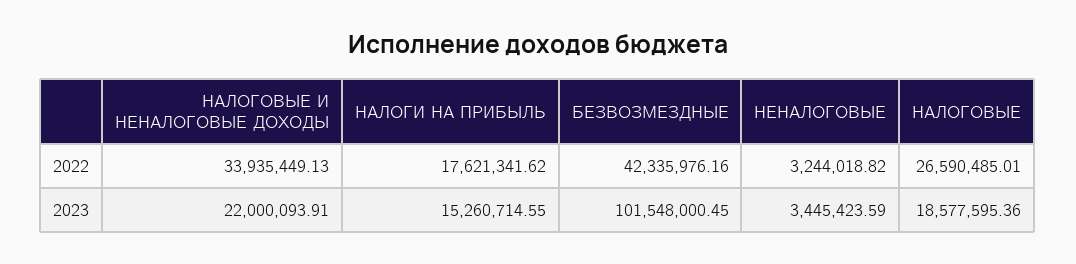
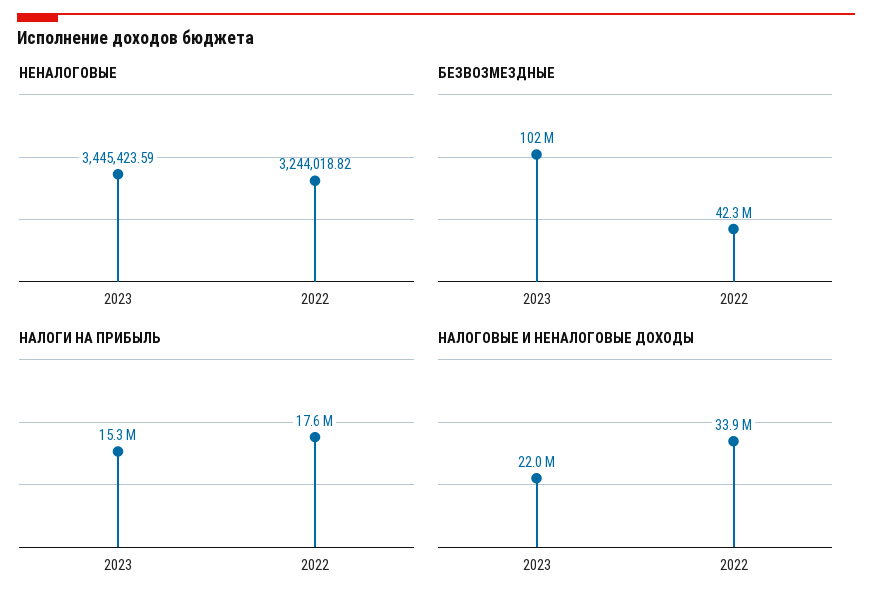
НАЛОГОВЫЕ, 2022: 26590485.01 -> none
НАЛОГОВЫЕ, 2023: 18577595.36 -> none

